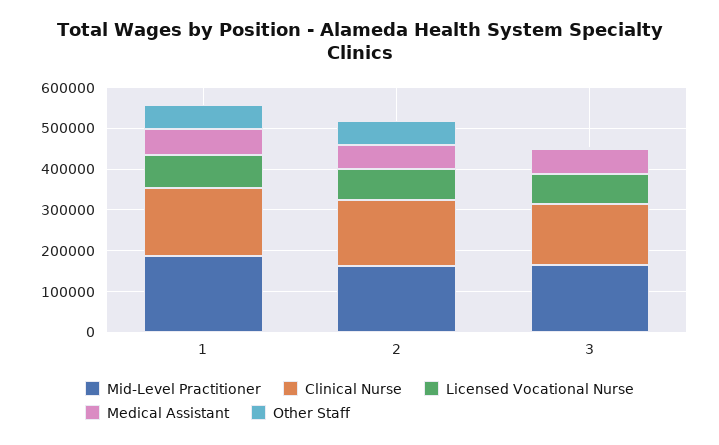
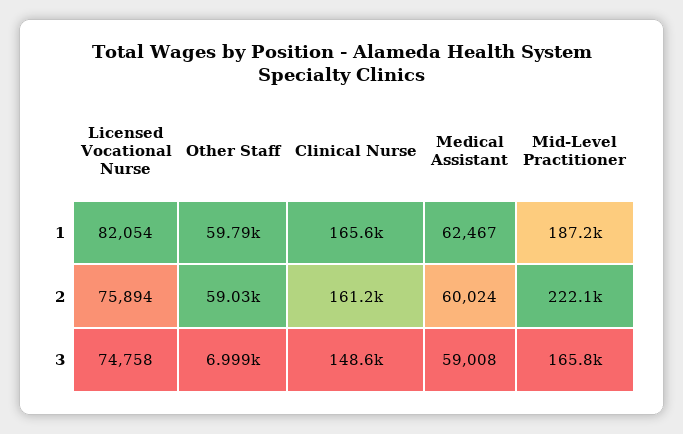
Mid-Level Practitioner, 2: 160000 -> 222100

